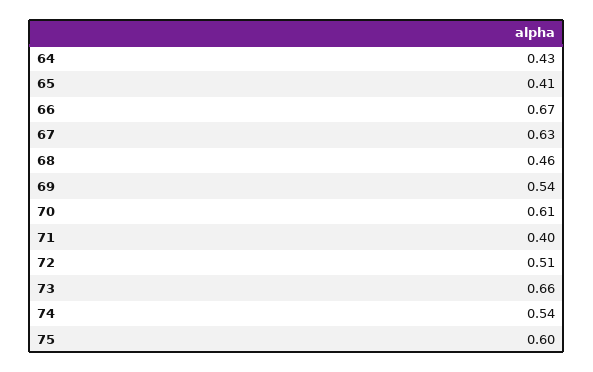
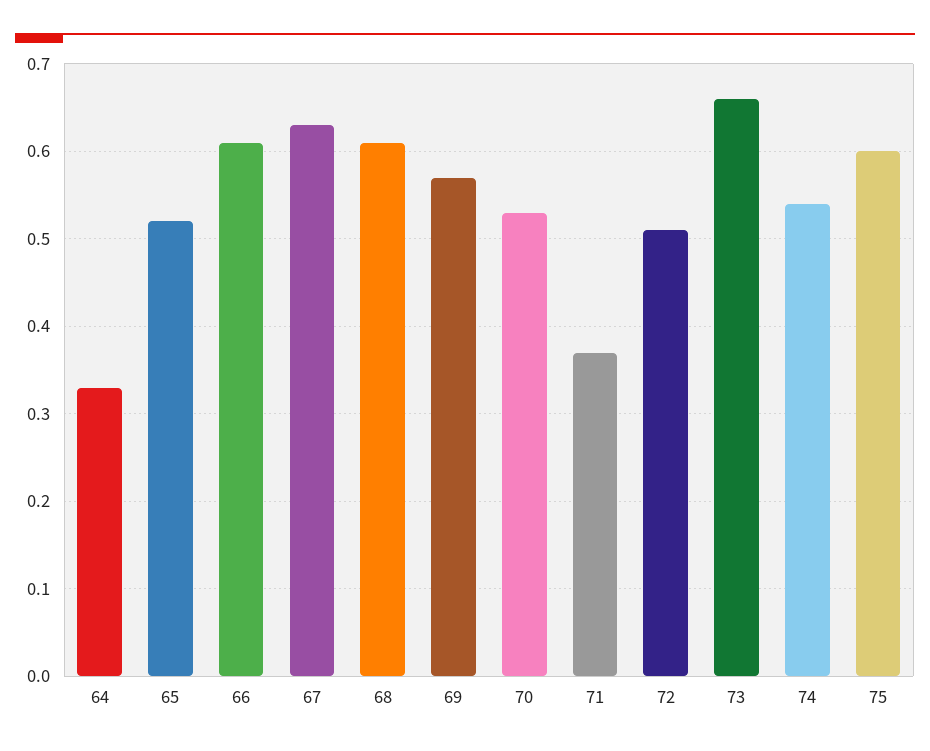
64: 0.43 -> 0.33
65: 0.41 -> 0.52
66: 0.67 -> 0.61
68: 0.46 -> 0.61
69: 0.54 -> 0.57
70: 0.61 -> 0.53
71: 0.4 -> 0.37

